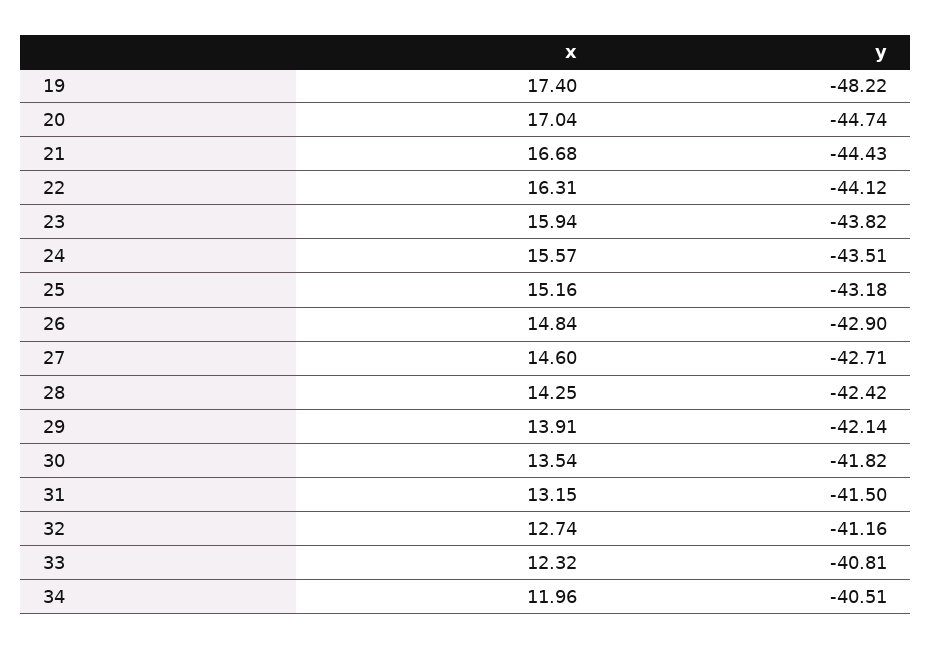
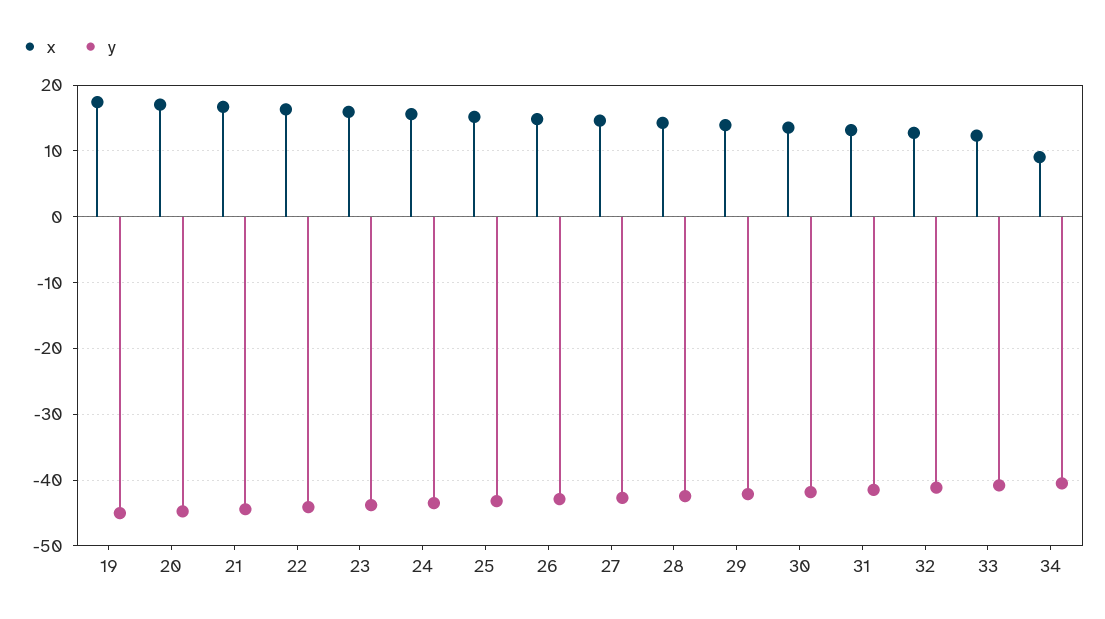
y, 19: -48.22 -> -45
x, 34: 11.96 -> 9

